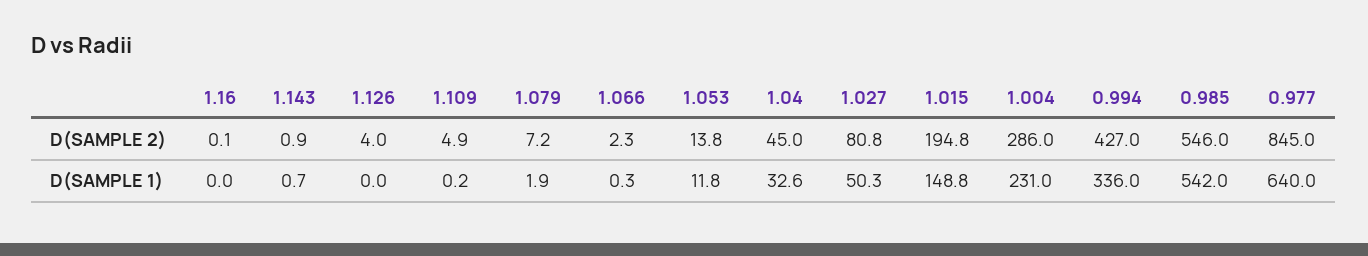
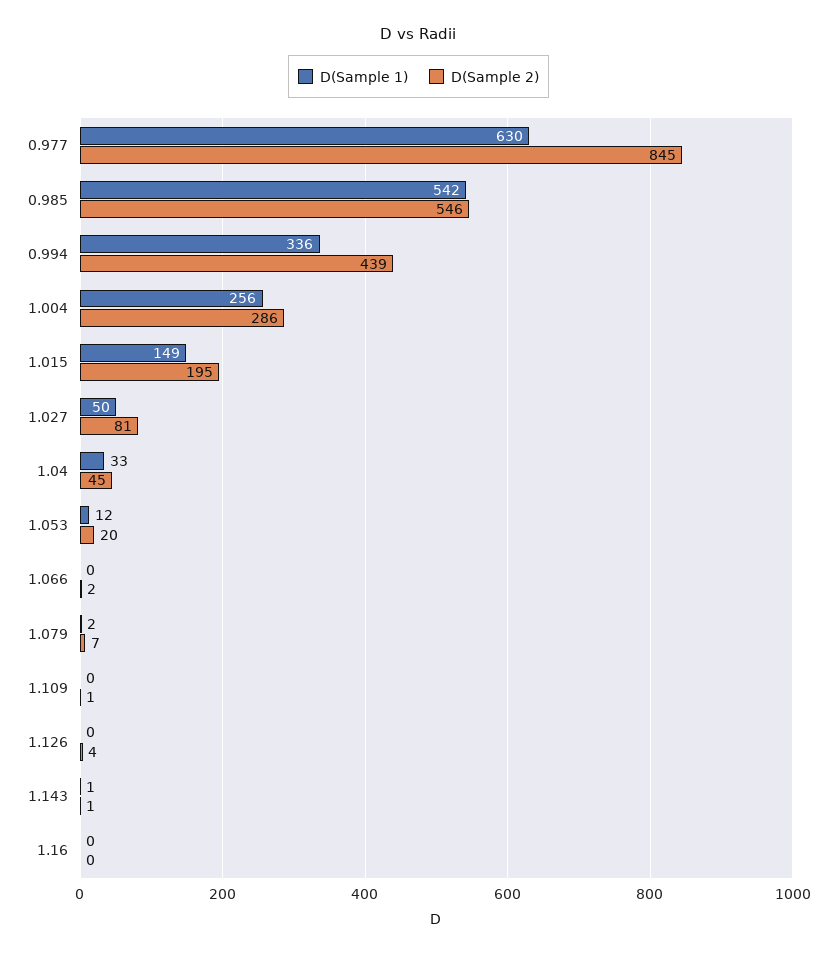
D(SAMPLE 2), 1.109: 4.9 -> 1
D(SAMPLE 2), 1.053: 13.8 -> 20
D(SAMPLE 2), 0.994: 427 -> 439
D(SAMPLE 1), 1.004: 231 -> 256
D(SAMPLE 1), 0.977: 640 -> 630

